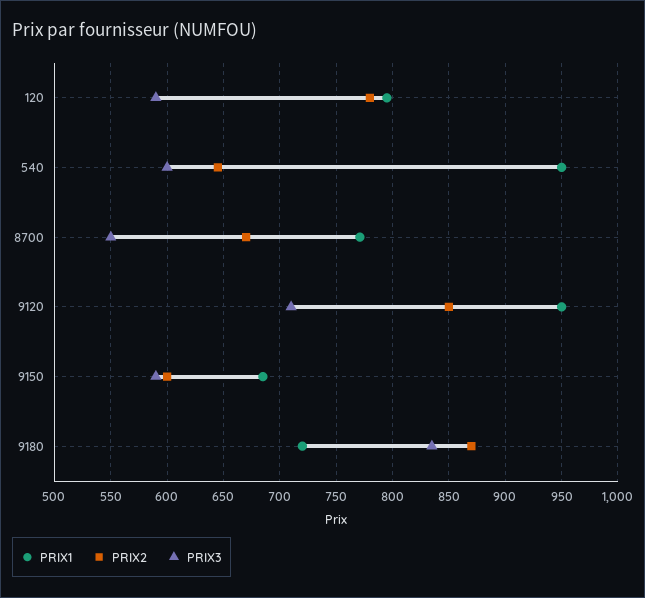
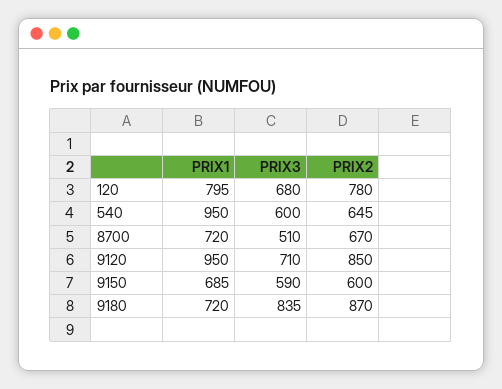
PRIX3, 120: 590 -> 680
PRIX1, 8700: 770 -> 720
PRIX3, 8700: 550 -> 510

